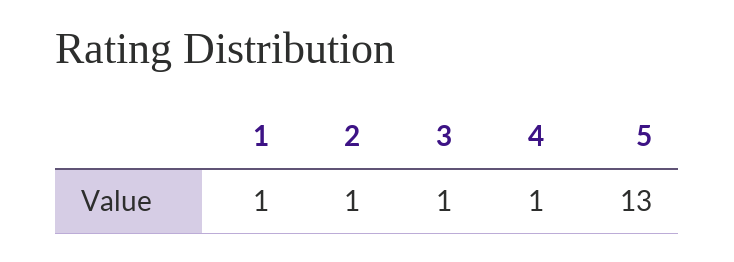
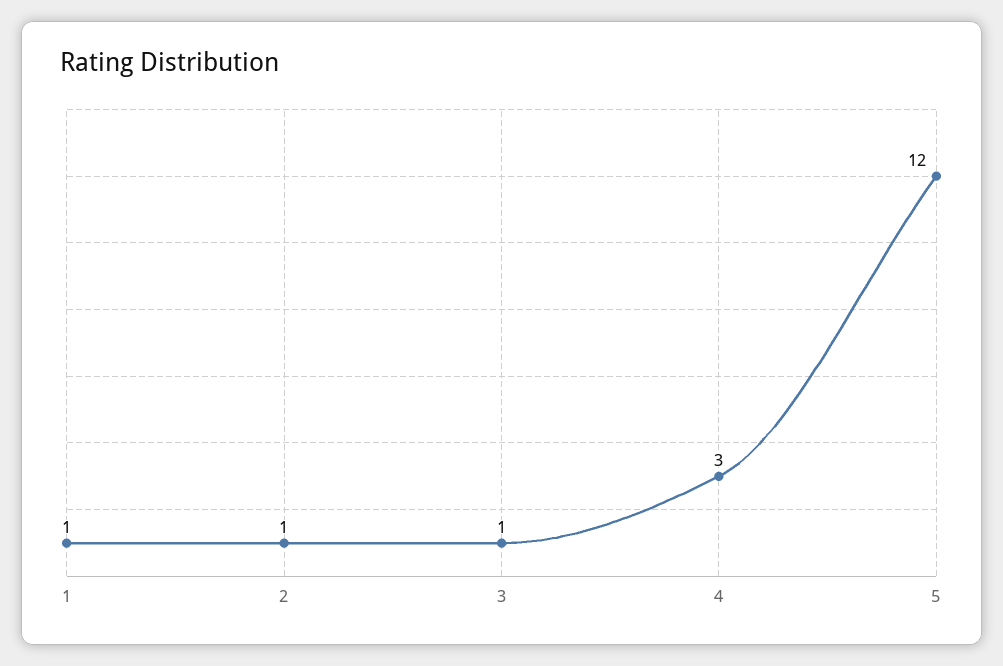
4: 1 -> 3
5: 13 -> 12

